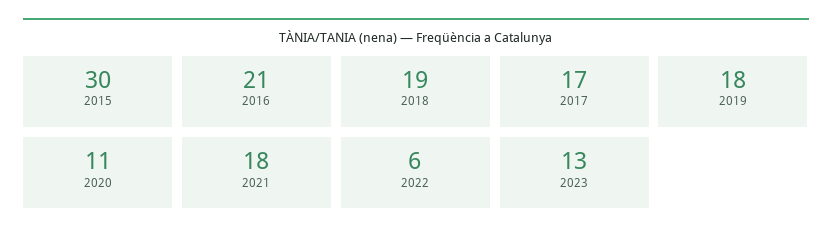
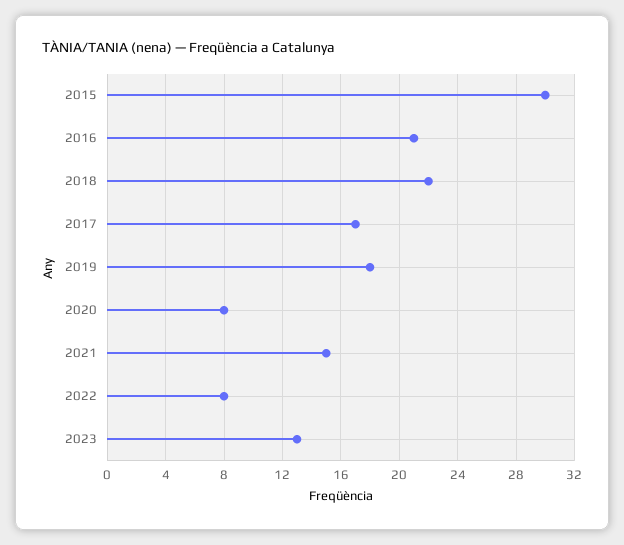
2018: 19 -> 22
2020: 11 -> 8
2021: 18 -> 15
2022: 6 -> 8

